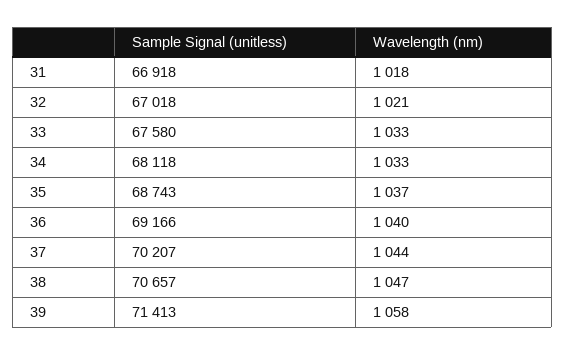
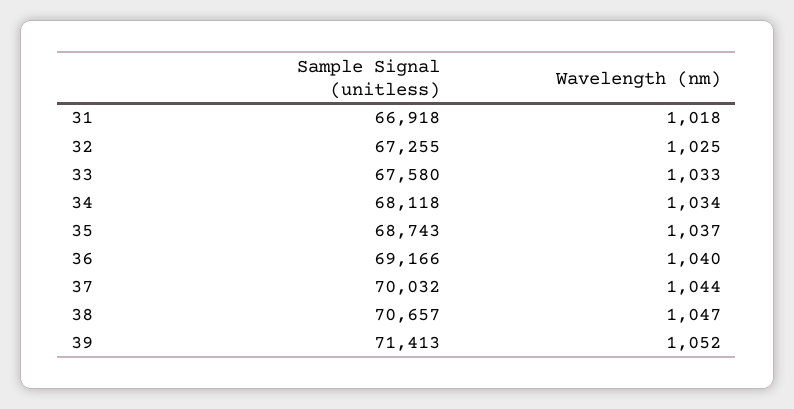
Sample Signal (unitless), 32: 67018 -> 67255
Wavelength (nm), 32: 1021 -> 1025
Wavelength (nm), 34: 1033 -> 1034
Sample Signal (unitless), 37: 70207 -> 70032
Wavelength (nm), 39: 1058 -> 1052

